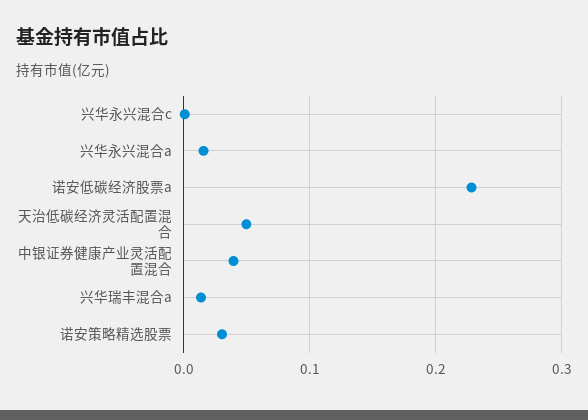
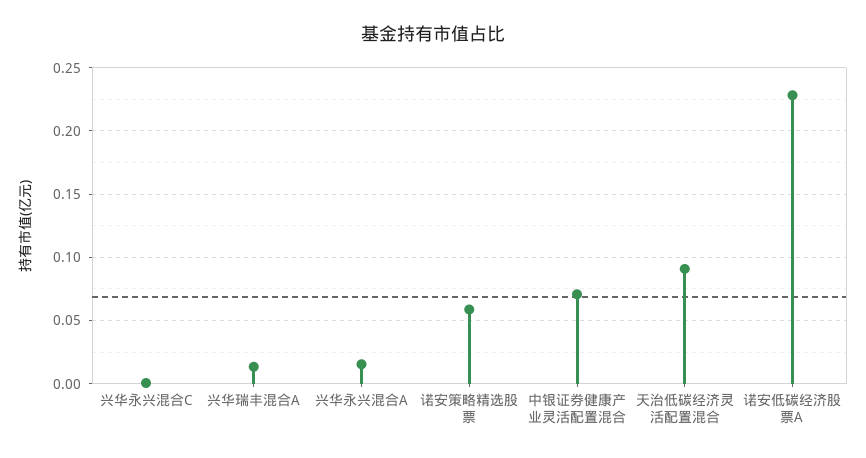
天治低碳经济灵活配置混合: 0.05 -> 0.09
中银证券健康产业灵活配置混合: 0.04 -> 0.07
诺安策略精选股票: 0.03 -> 0.06

